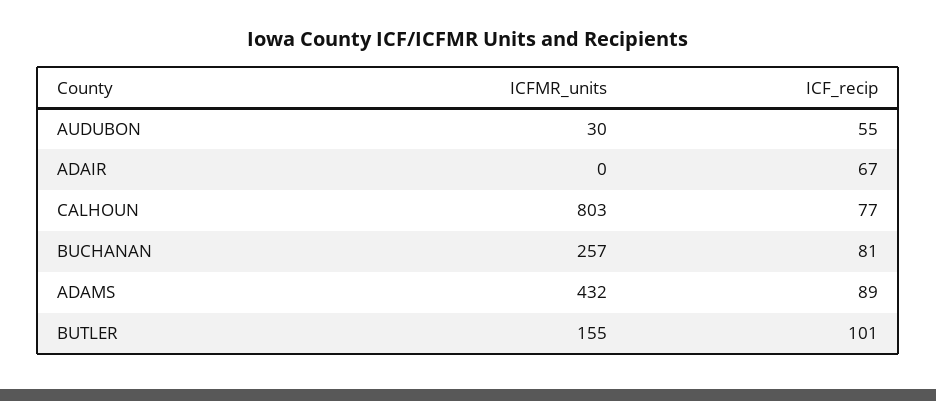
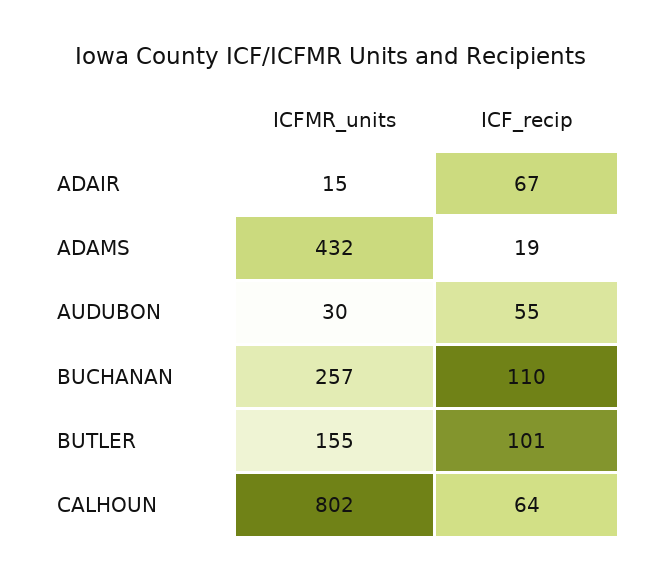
ICFMR_units, ADAIR: 0 -> 15
ICFMR_units, CALHOUN: 803 -> 802
ICF_recip, CALHOUN: 77 -> 64
ICF_recip, BUCHANAN: 81 -> 110
ICF_recip, ADAMS: 89 -> 19

